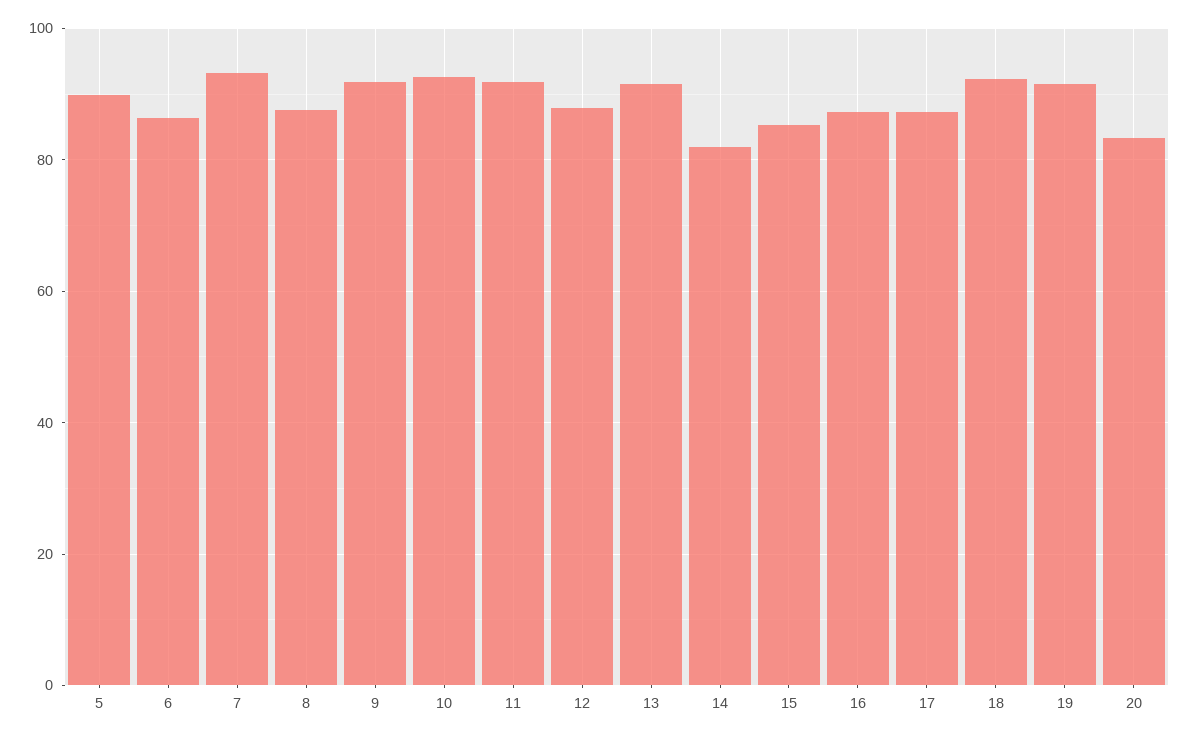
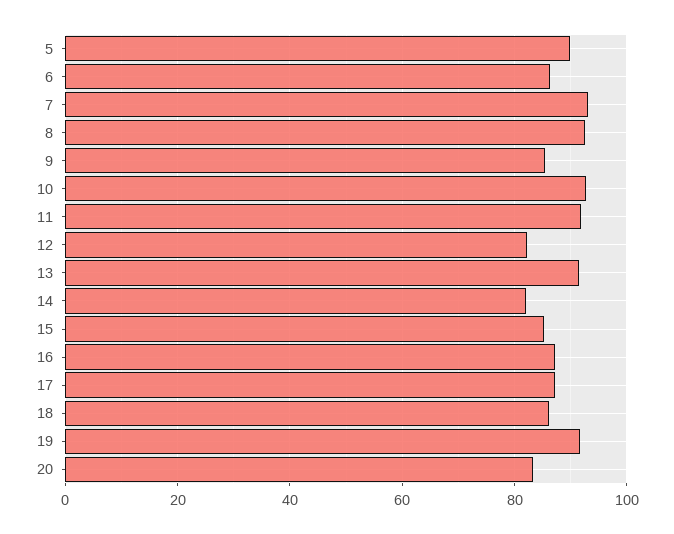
8: 88 -> 92
9: 92 -> 86
12: 88 -> 82
18: 92 -> 86

